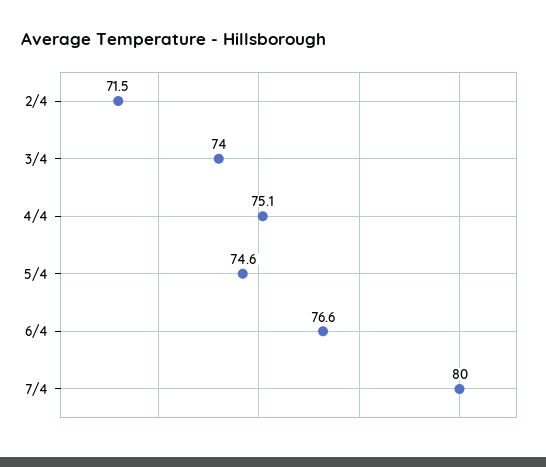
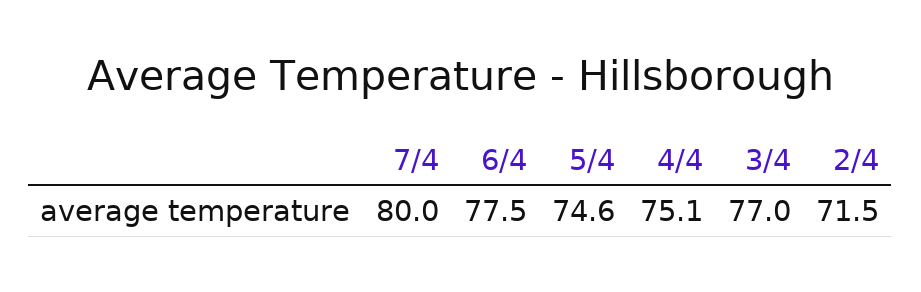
3/4: 74 -> 77
6/4: 76.6 -> 77.5

